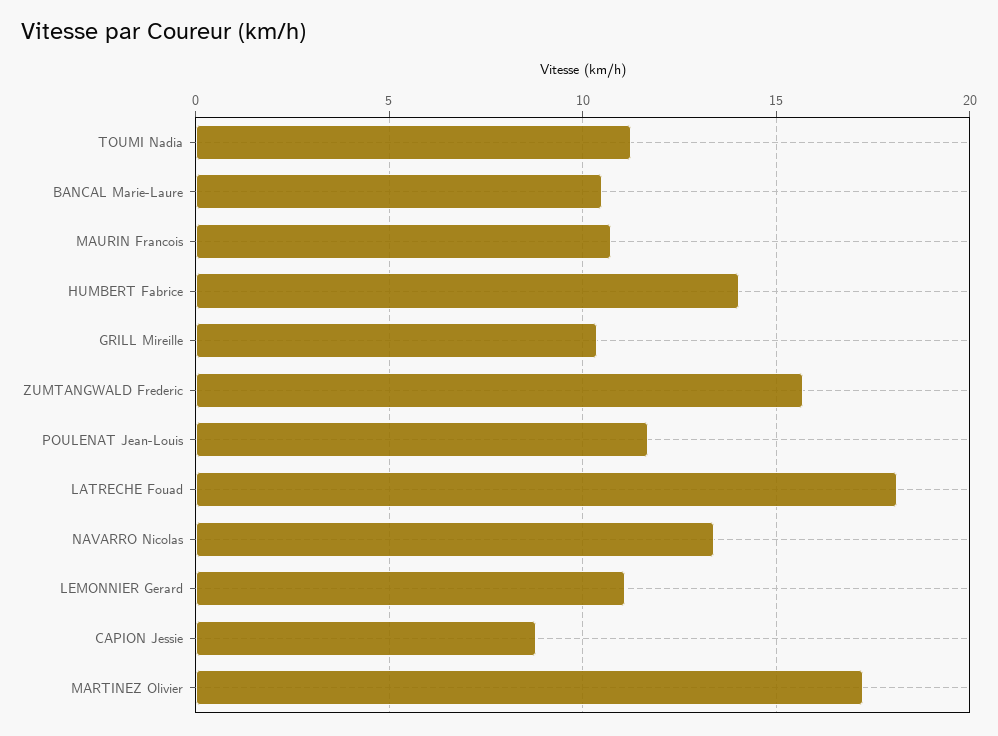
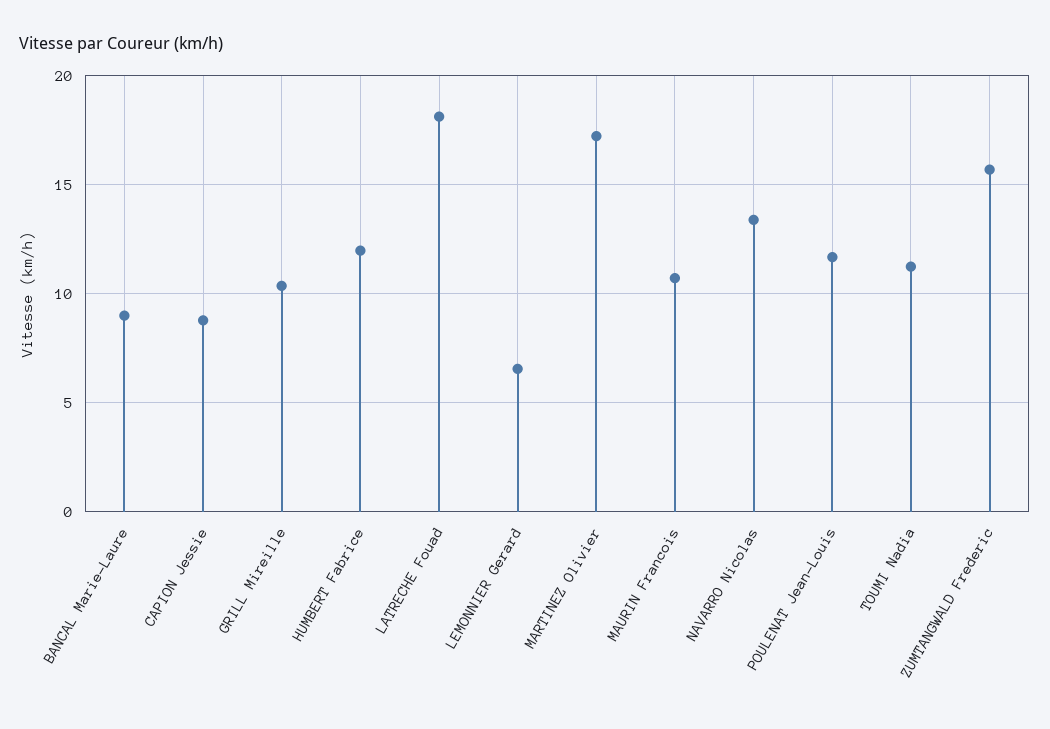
BANCAL Marie-Laure: 10.5 -> 9
HUMBERT Fabrice: 14 -> 12
LEMONNIER Gerard: 11 -> 6.5

